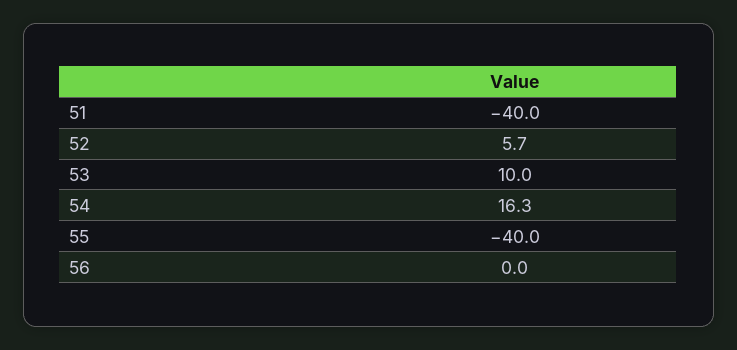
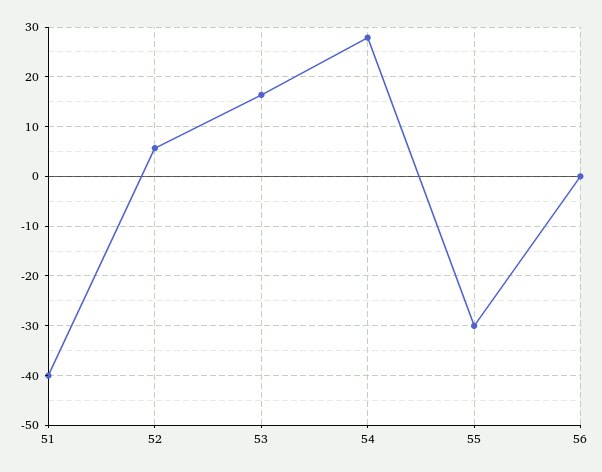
53: 10 -> 16
54: 16.3 -> 28
55: -40 -> -30

